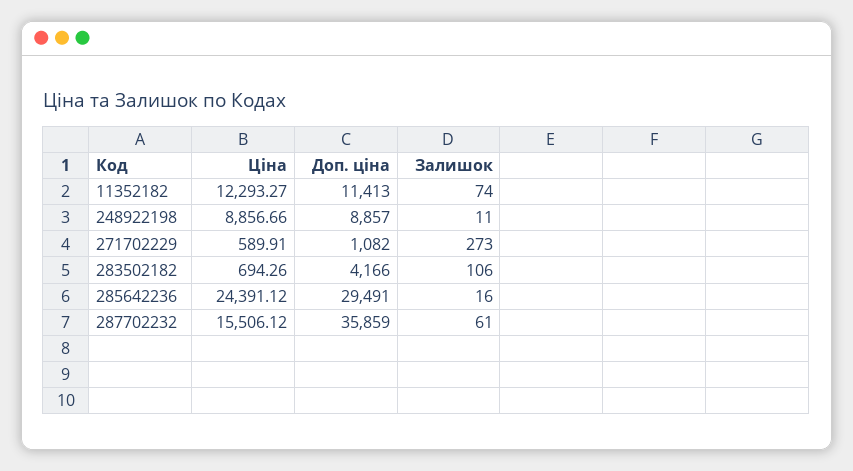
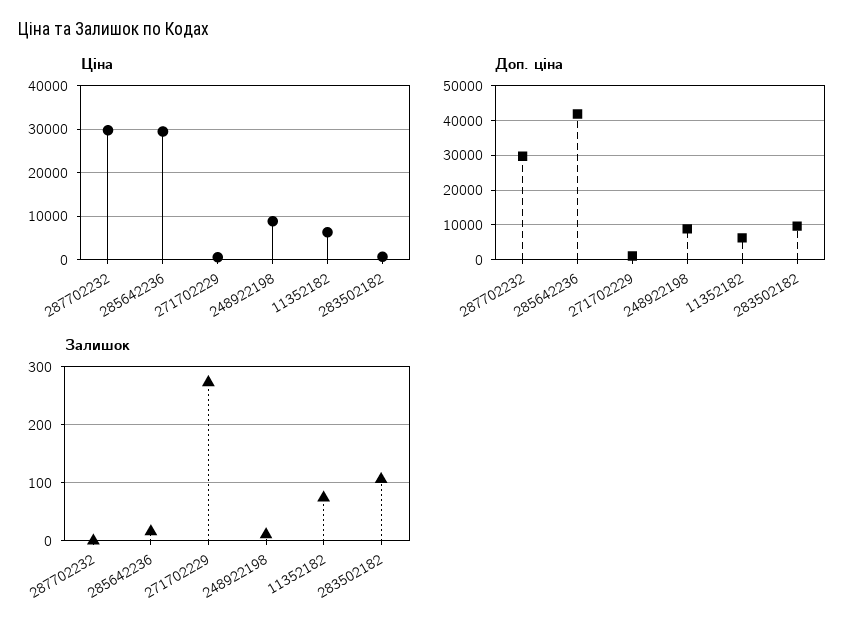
Ціна, 11352182: 12293.27 -> 6000
Доп. ціна, 11352182: 11413 -> 6000
Доп. ціна, 283502182: 4166 -> 10000
Ціна, 285642236: 24391.12 -> 30000
Доп. ціна, 285642236: 29491 -> 42000
Ціна, 287702232: 15506.12 -> 30000
Доп. ціна, 287702232: 35859 -> 30000
Залишок, 287702232: 61 -> 0

